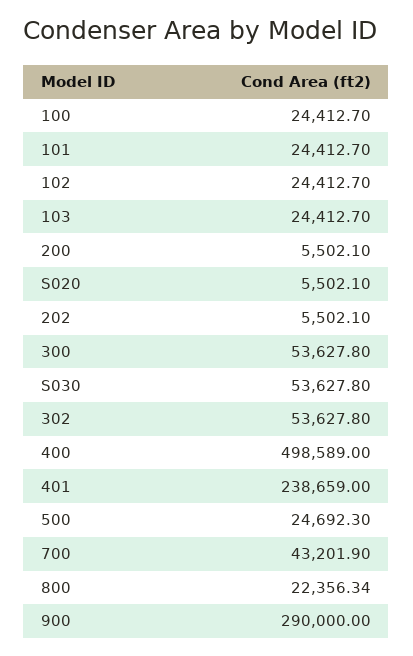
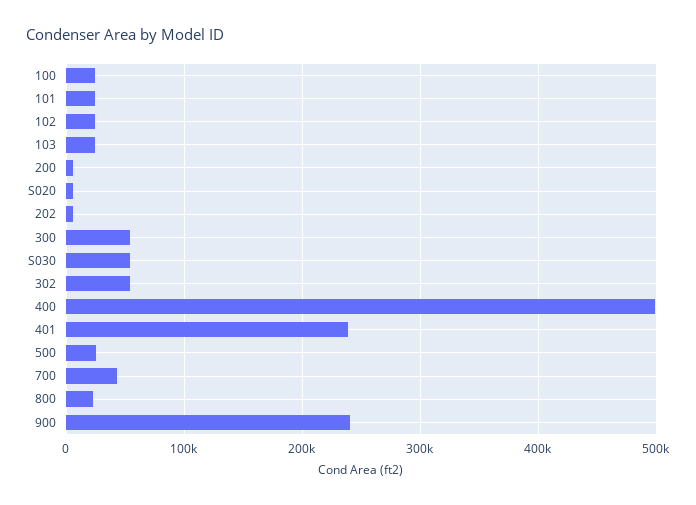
900: 290000 -> 240000

